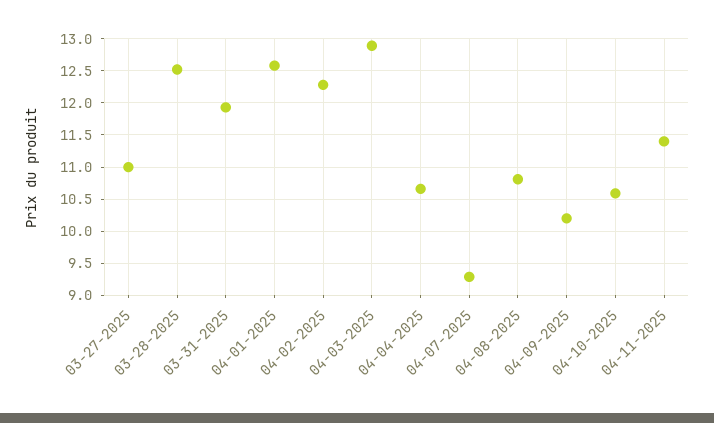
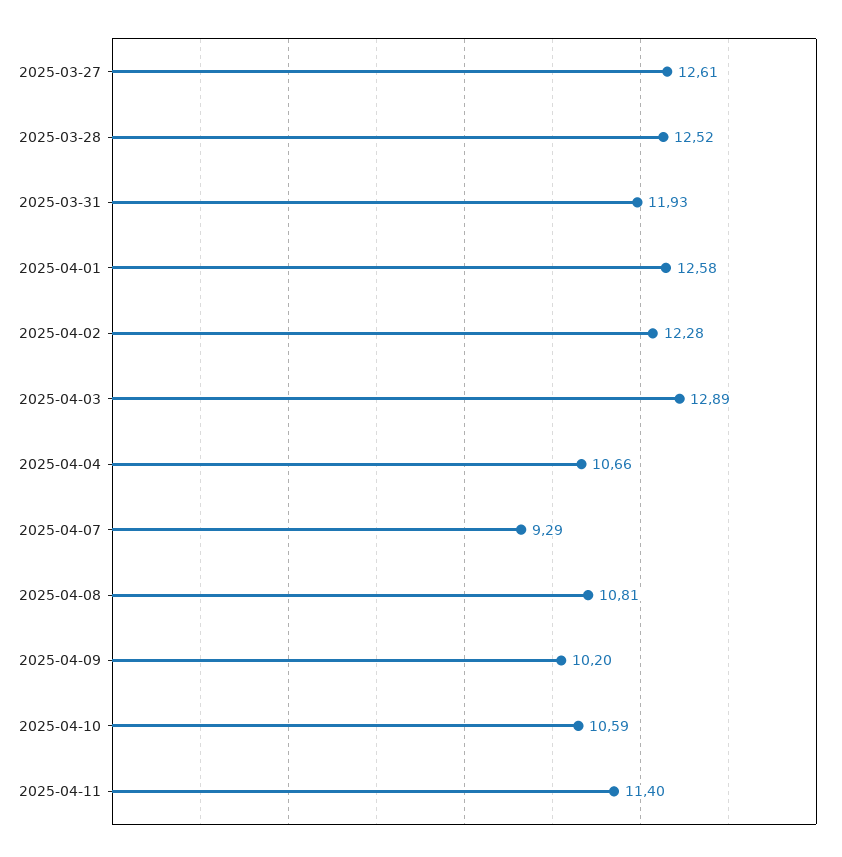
03-27-2025: 11 -> 12.61

